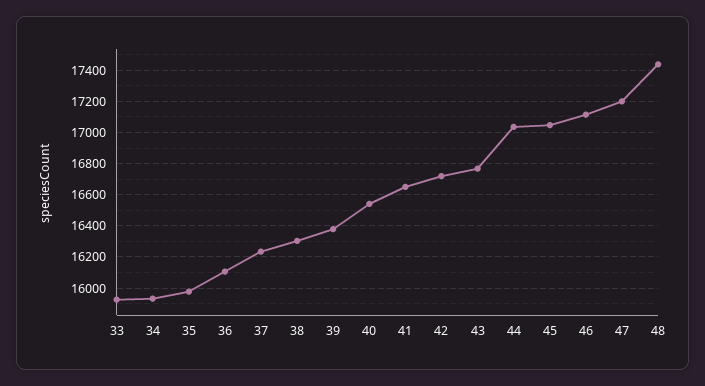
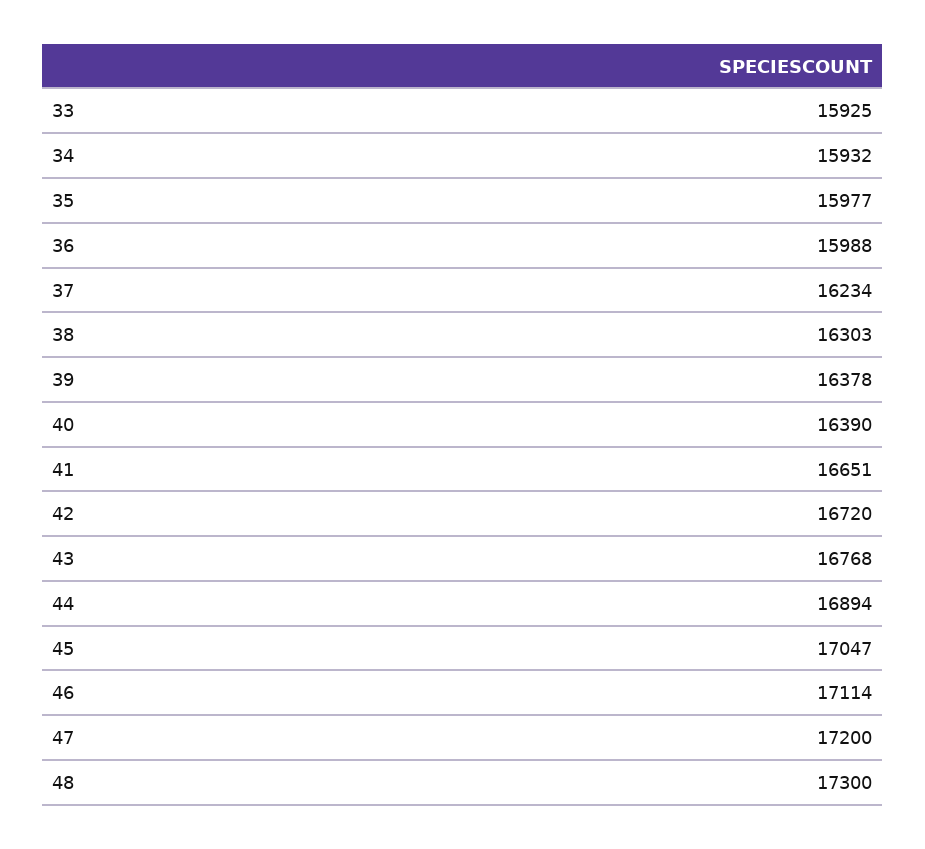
36: 16100 -> 15988
40: 16550 -> 16390
44: 17050 -> 16894
48: 17450 -> 17300

